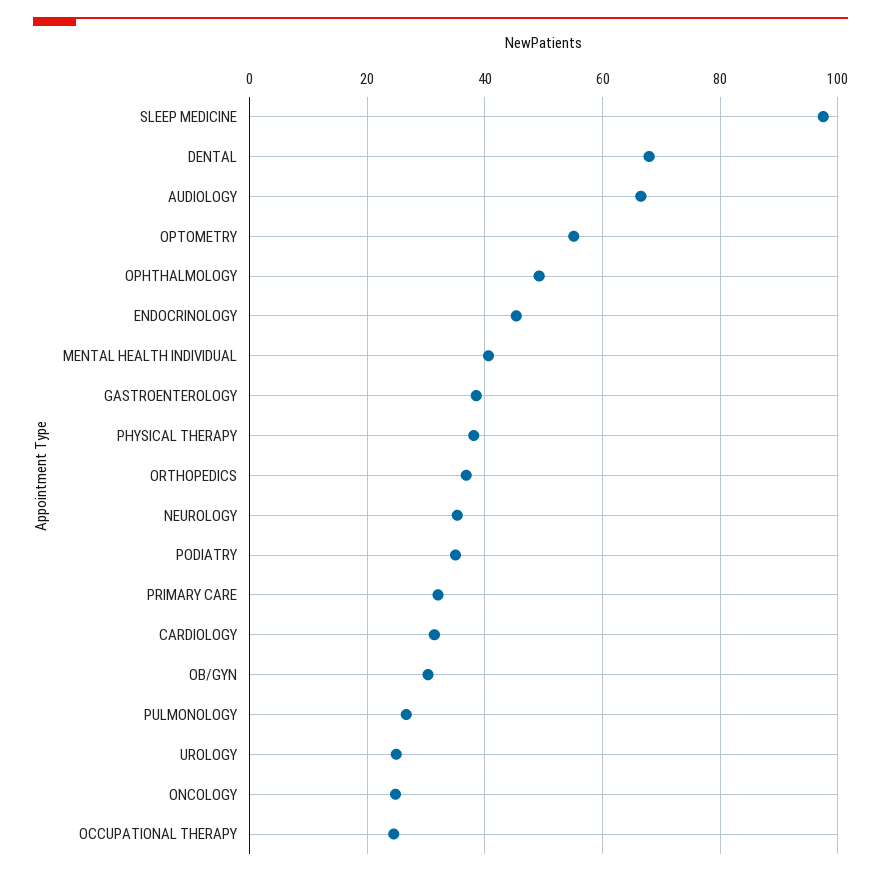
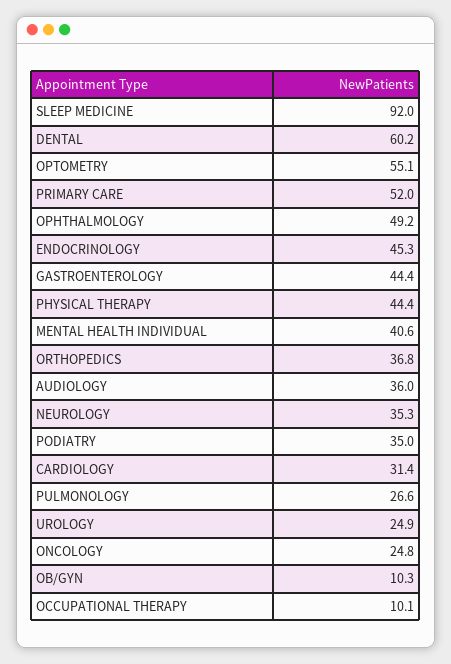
SLEEP MEDICINE: 98 -> 92
DENTAL: 68 -> 60.2
AUDIOLOGY: 66 -> 36
GASTROENTEROLOGY: 38 -> 44.4
PHYSICAL THERAPY: 38 -> 44.4
PRIMARY CARE: 32 -> 52
OB/GYN: 30 -> 10.3
OCCUPATIONAL THERAPY: 24 -> 10.1

